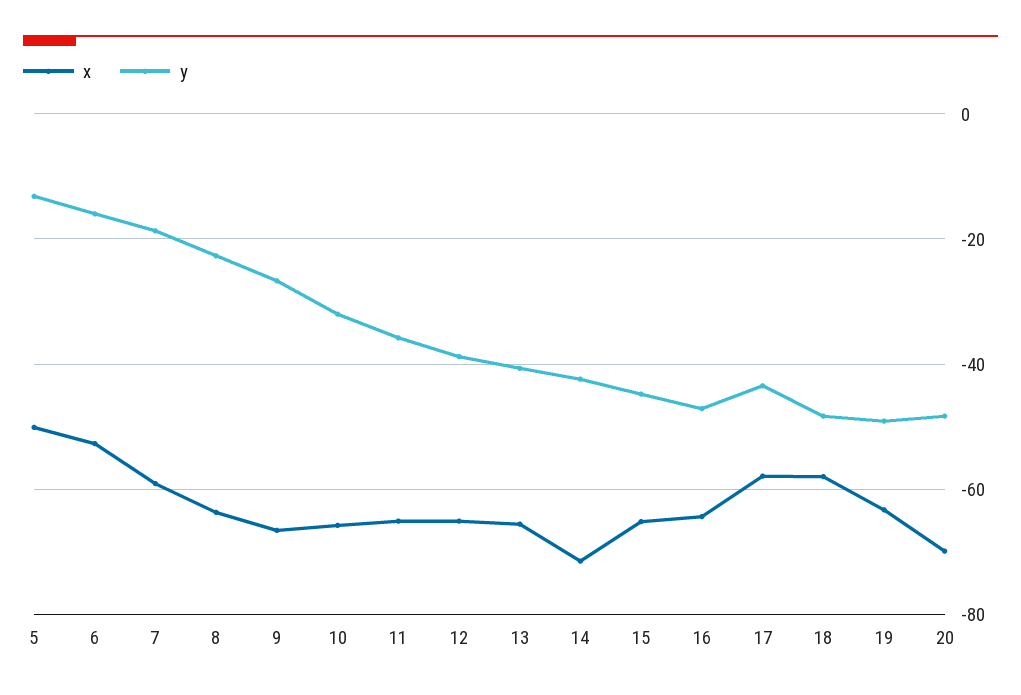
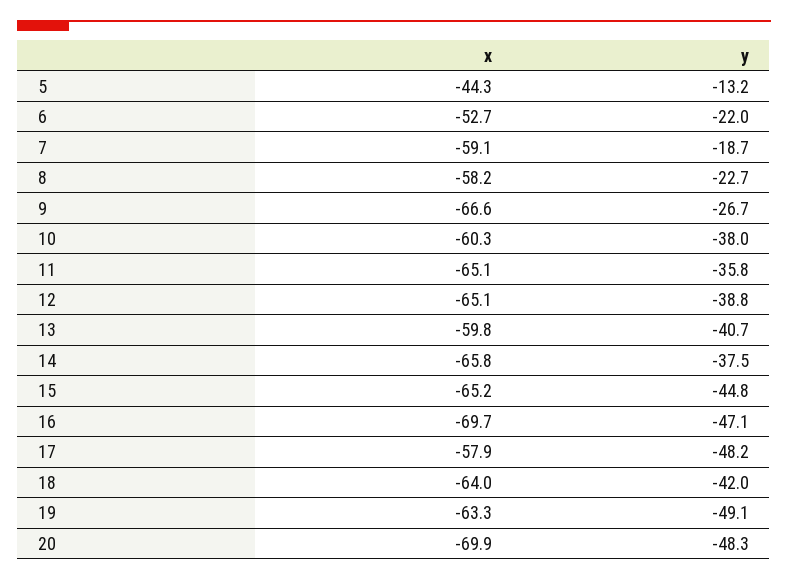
x, 5: -50 -> -44.3
y, 6: -16 -> -22
x, 8: -64 -> -58.2
x, 10: -66 -> -60.3
y, 10: -32 -> -38
x, 13: -66 -> -59.8
x, 14: -72 -> -65.8
y, 14: -42 -> -37.5
x, 16: -64 -> -69.7
y, 17: -44 -> -48.2
x, 18: -58 -> -64
y, 18: -48 -> -42

